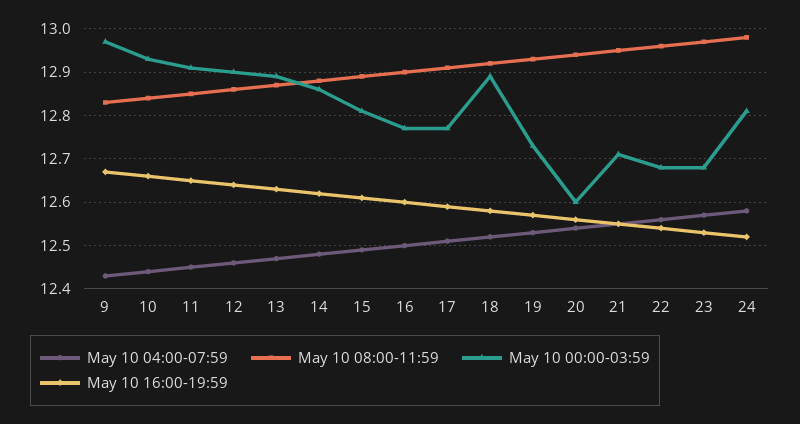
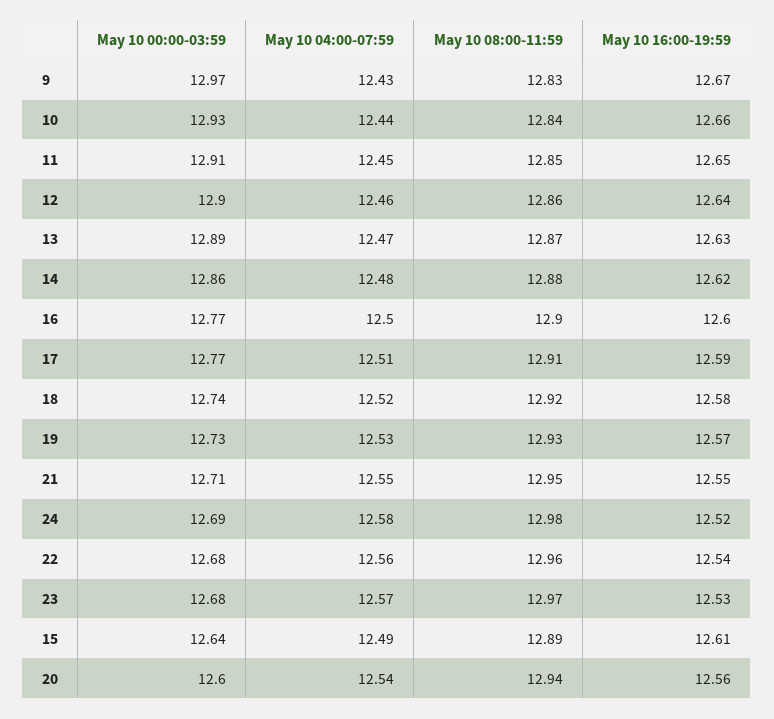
May 10 00:00-03:59, 15: 12.8 -> 12.64
May 10 00:00-03:59, 18: 12.9 -> 12.74
May 10 00:00-03:59, 24: 12.8 -> 12.69

